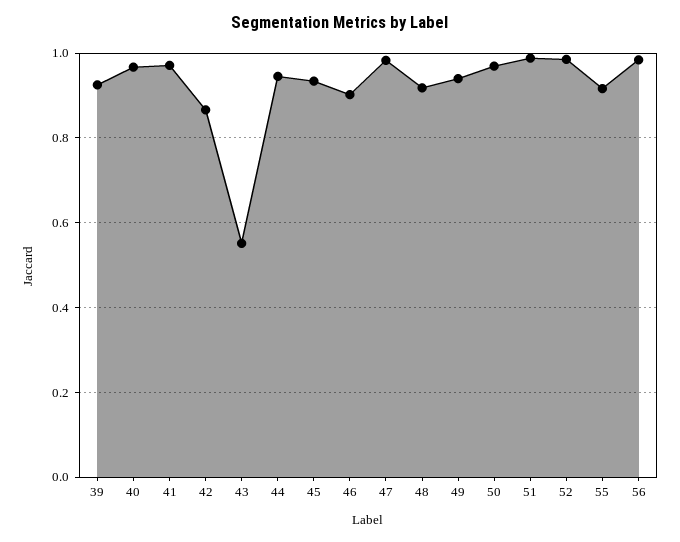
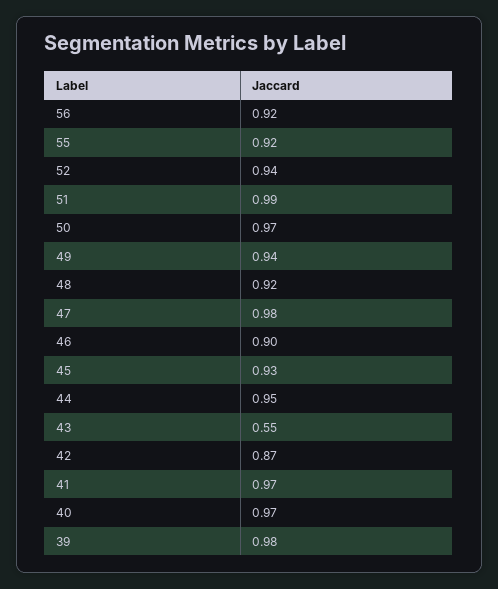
39: 0.92 -> 0.98
52: 0.98 -> 0.94
56: 0.98 -> 0.92

